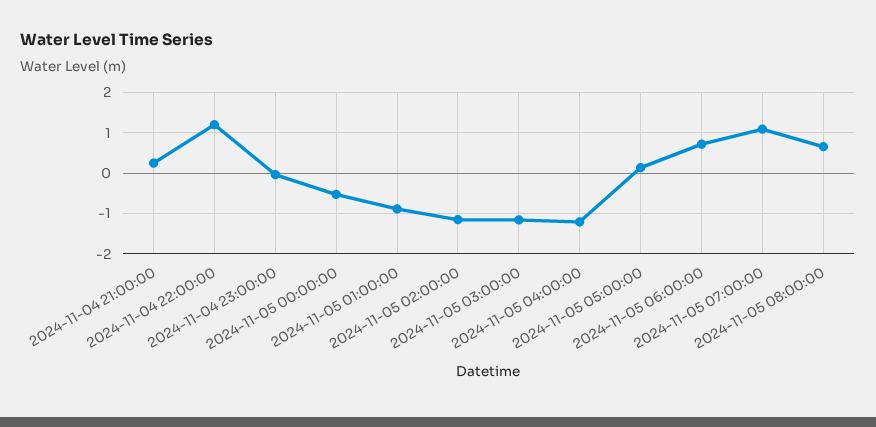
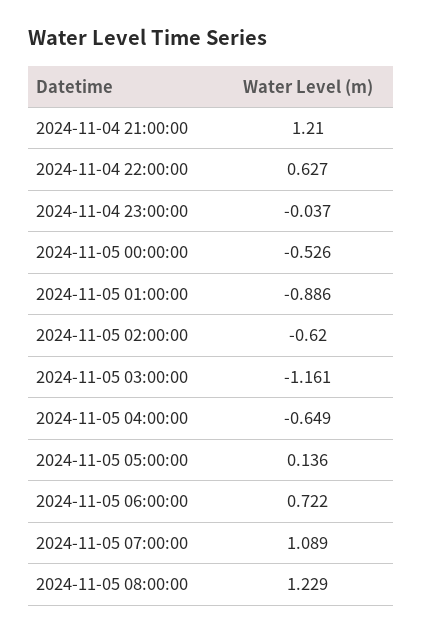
2024-11-04 21:00:00: 0.2 -> 1.21
2024-11-04 22:00:00: 1.2 -> 0.627
2024-11-05 02:00:00: -1.2 -> -0.62
2024-11-05 04:00:00: -1.2 -> -0.649
2024-11-05 08:00:00: 0.6 -> 1.229

